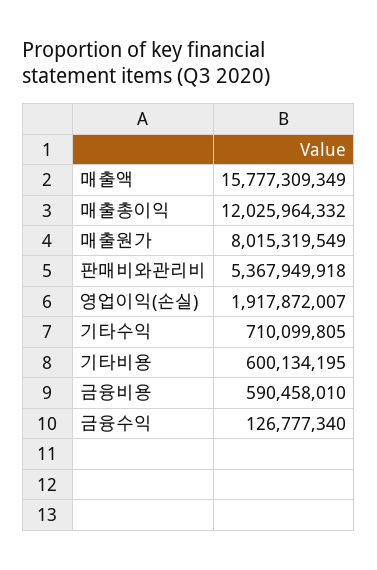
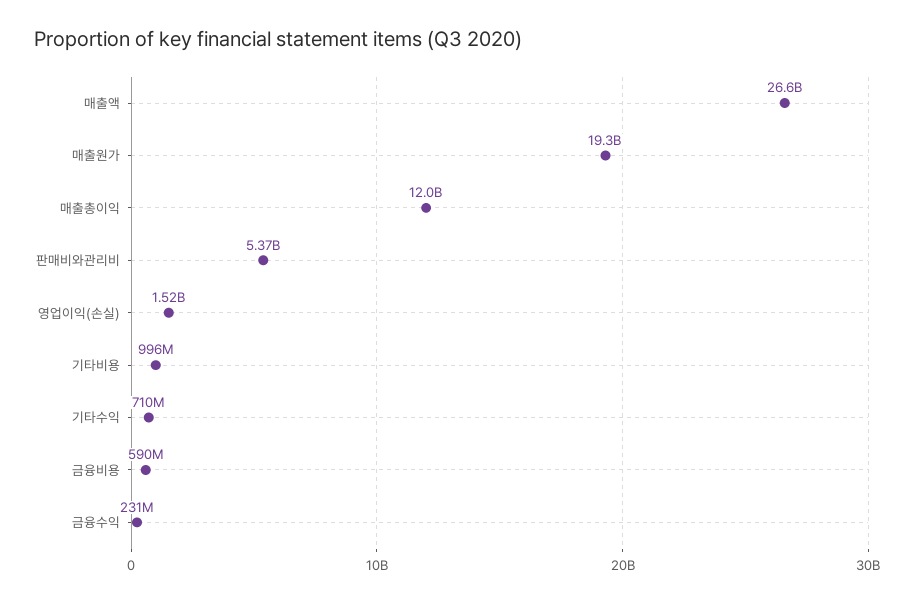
매출액: 15777309349 -> 26600000000
매출원가: 8015319549 -> 19300000000
영업이익(손실): 1917872007 -> 1520000000
기타비용: 600134195 -> 996000000
금융수익: 126777340 -> 231000000

